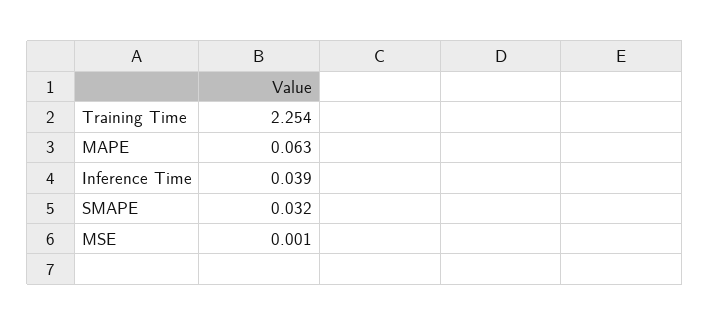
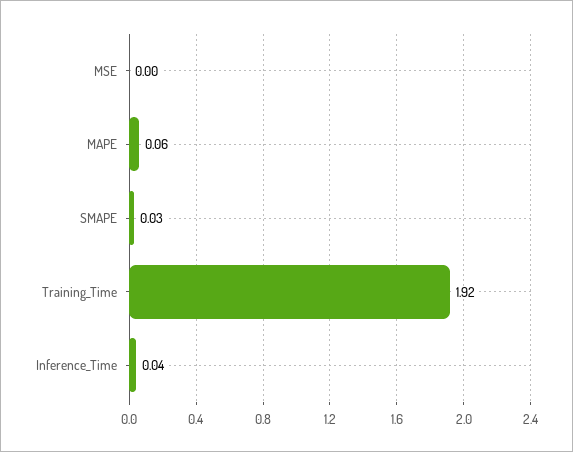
Training Time: 2.254 -> 1.92

